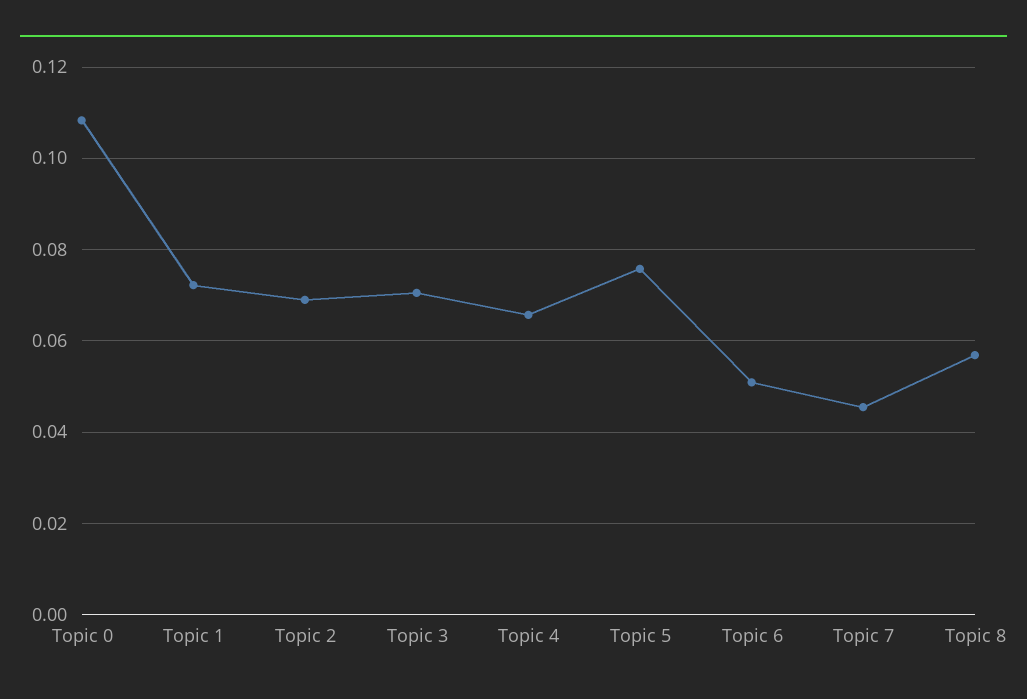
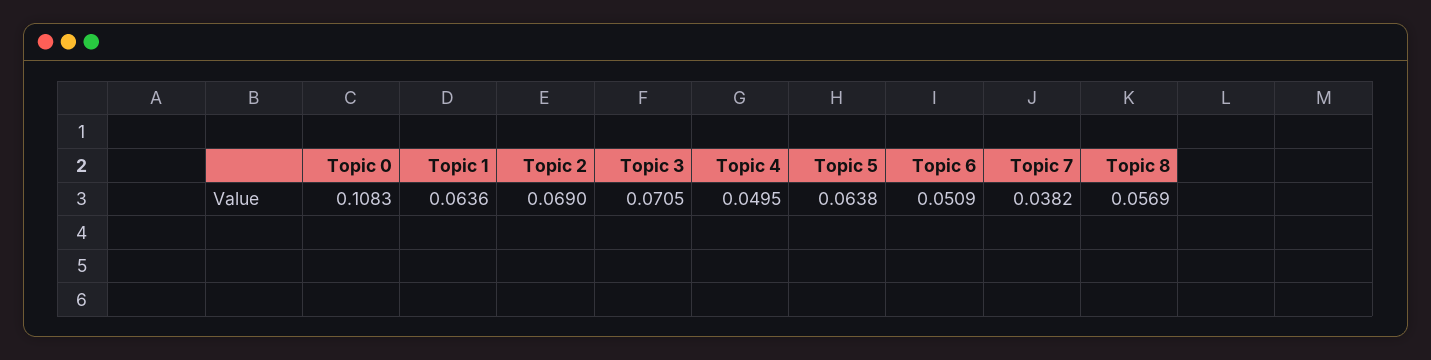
Topic 1: 0.072 -> 0.0636
Topic 4: 0.066 -> 0.0495
Topic 5: 0.076 -> 0.0638
Topic 7: 0.046 -> 0.0382

